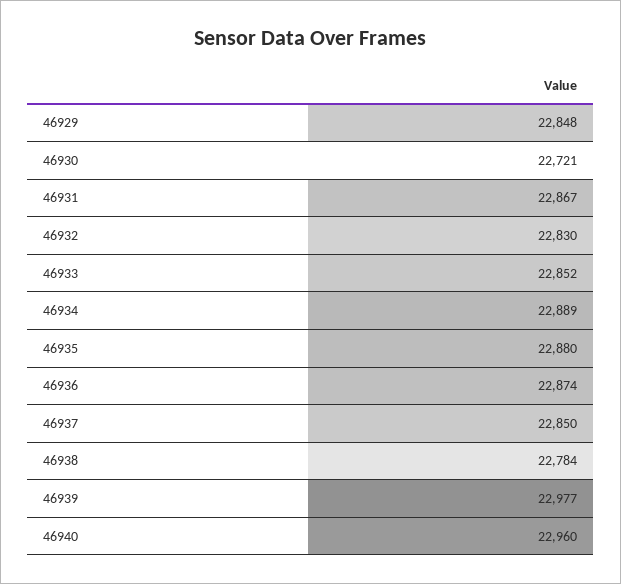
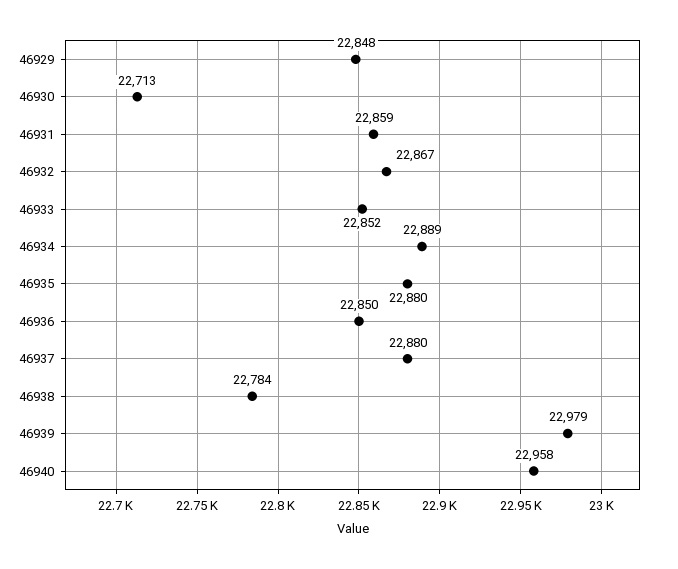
46930: 22721 -> 22713
46931: 22867 -> 22859
46932: 22830 -> 22867
46936: 22874 -> 22850
46937: 22850 -> 22880
46939: 22977 -> 22979
46940: 22960 -> 22958

